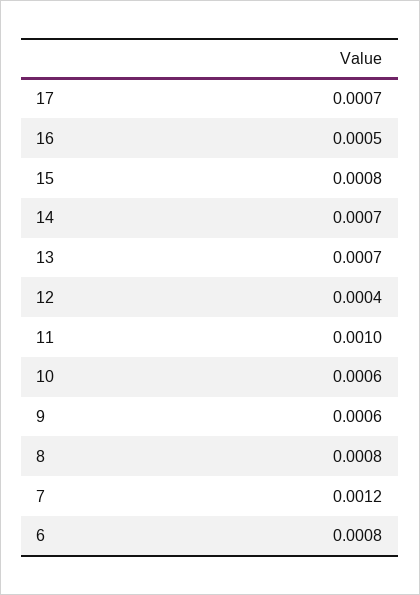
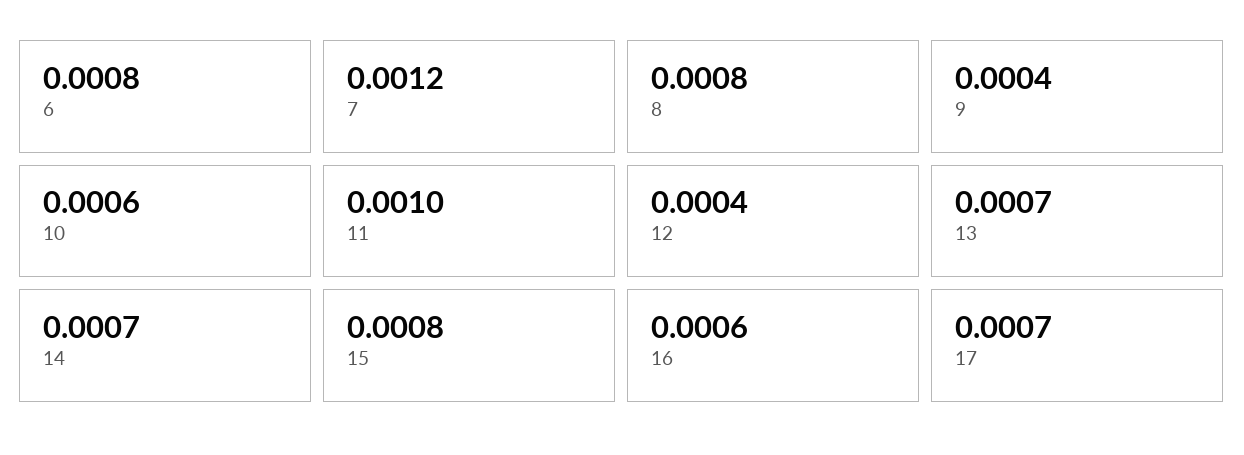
16: 0.0005 -> 0.0006
9: 0.0006 -> 0.0004

